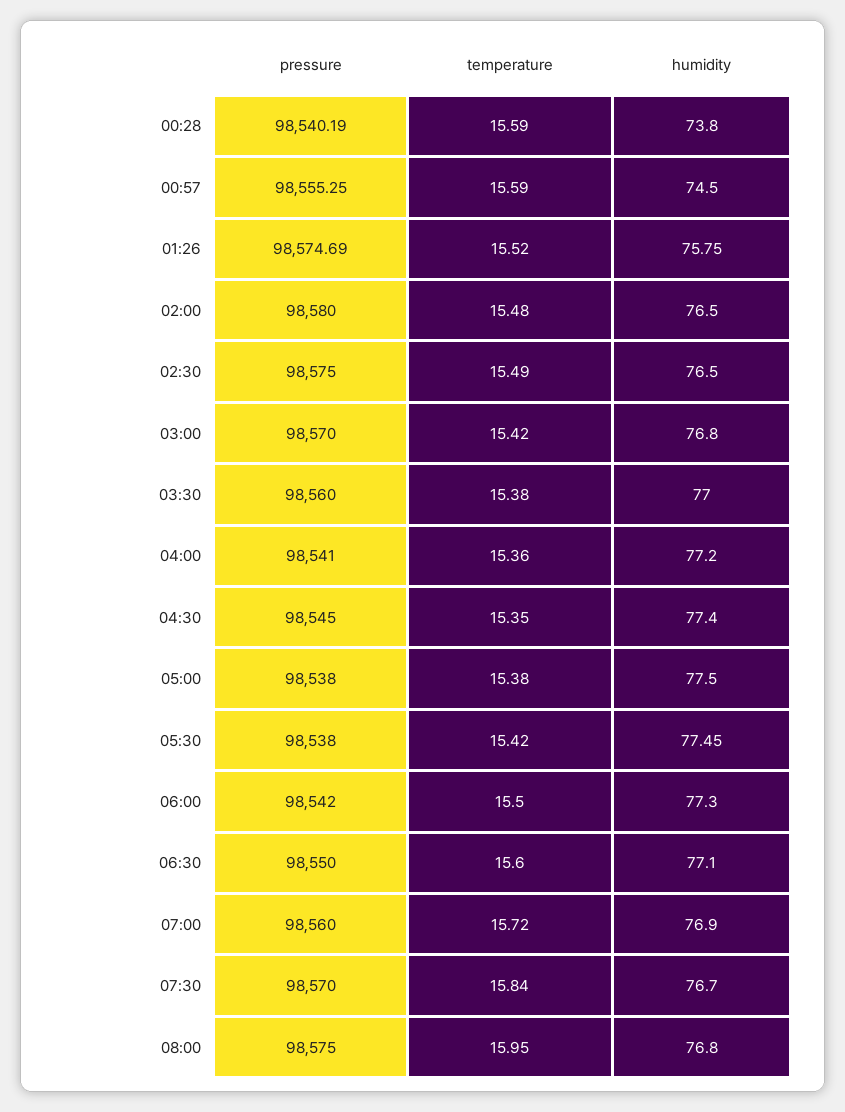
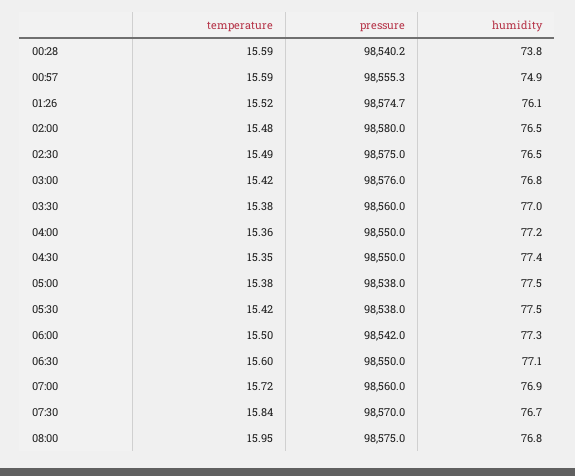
humidity, 00:57: 74.5 -> 74.9
humidity, 01:26: 75.75 -> 76.1
pressure, 03:00: 98570 -> 98576
pressure, 04:00: 98541 -> 98550
pressure, 04:30: 98545 -> 98550

